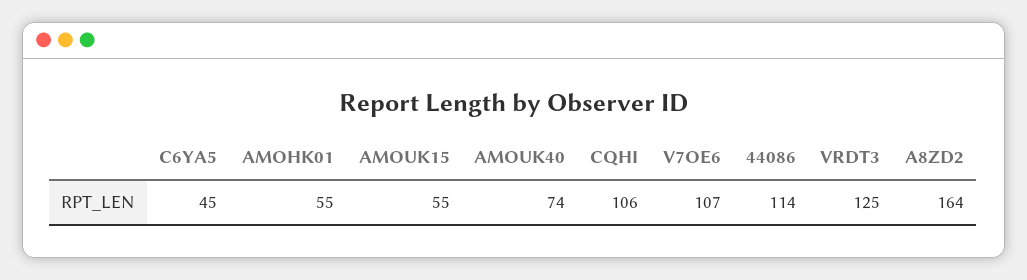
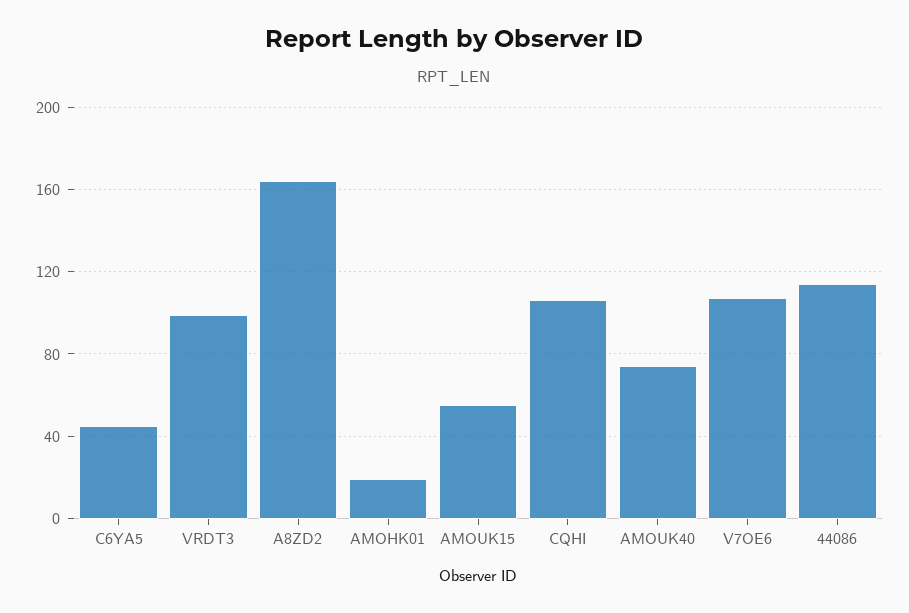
AMOHK01: 55 -> 20
VRDT3: 125 -> 100

